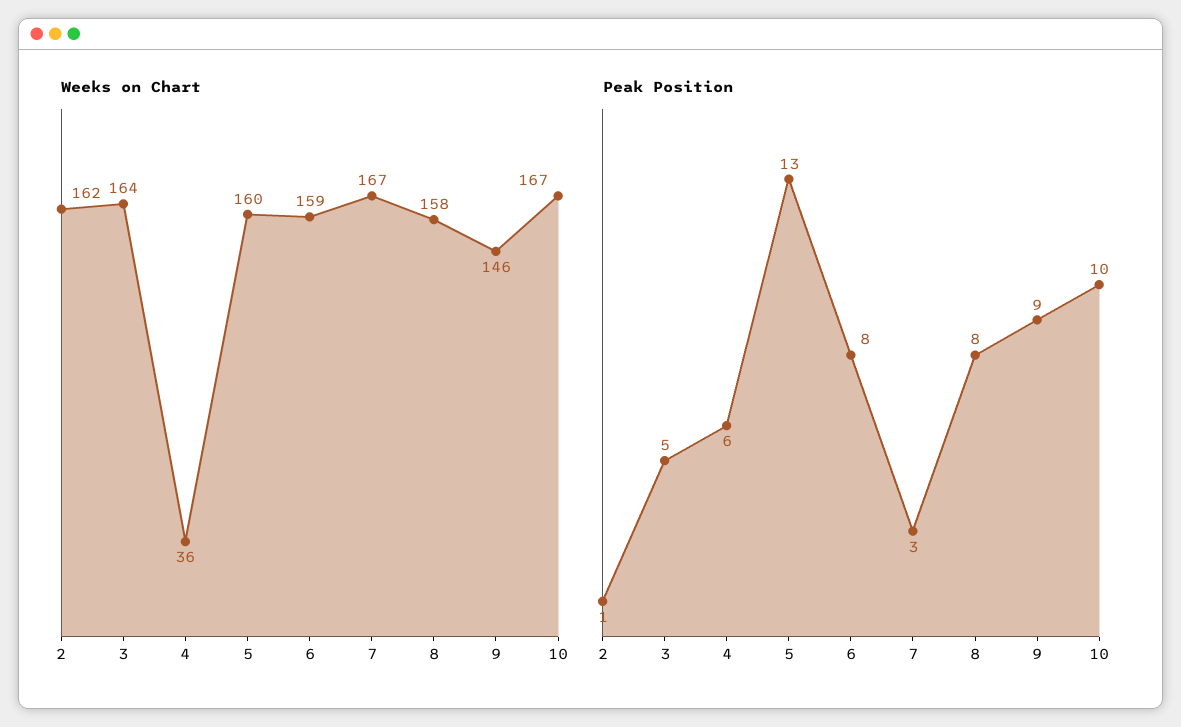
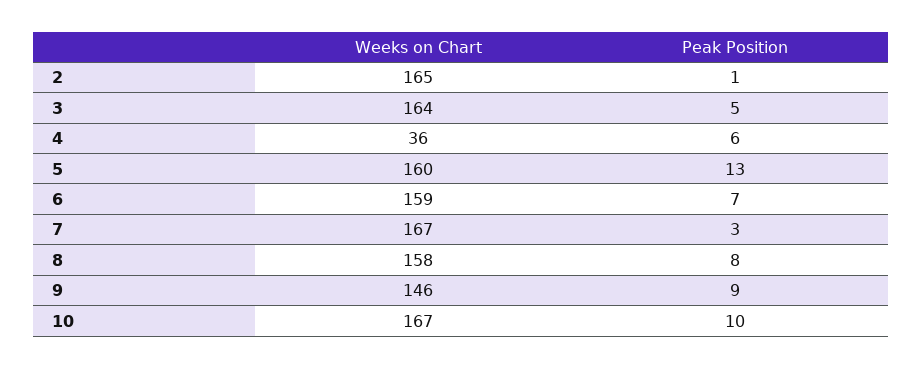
Weeks on Chart, 2: 162 -> 165
Peak Position, 6: 8 -> 7

